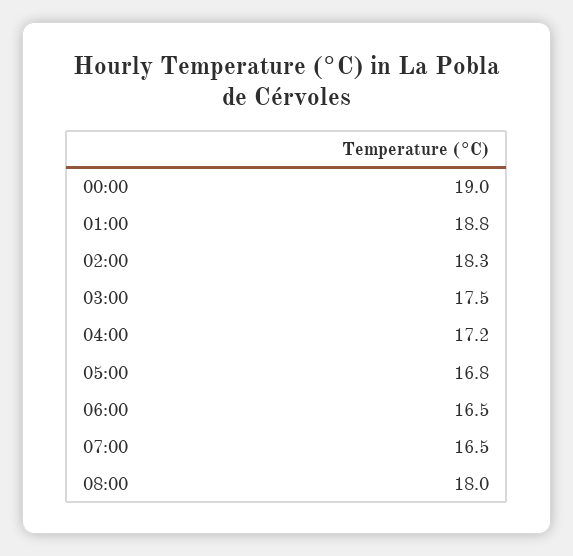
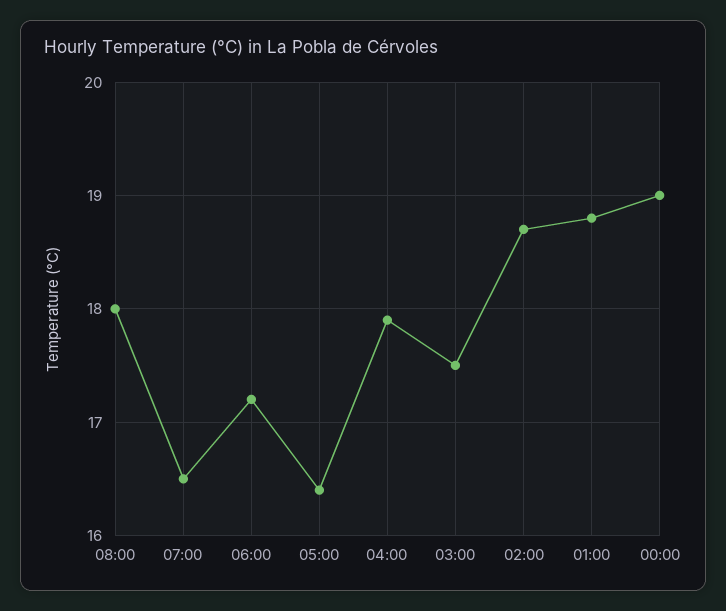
02:00: 18.3 -> 18.7
04:00: 17.2 -> 17.9
05:00: 16.8 -> 16.4
06:00: 16.5 -> 17.2

